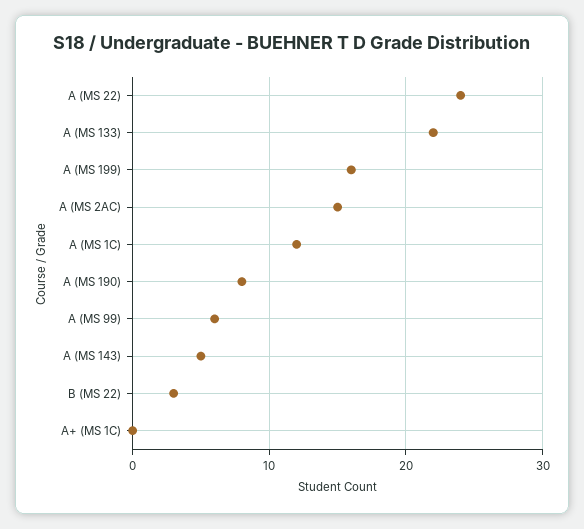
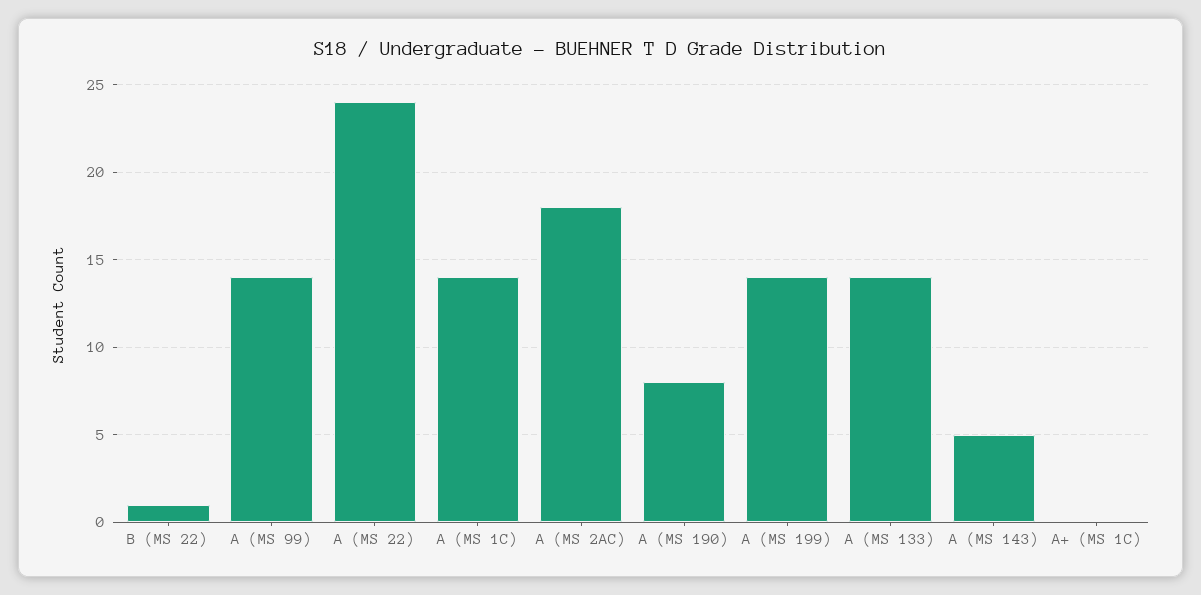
A (MS 133): 22 -> 14
A (MS 199): 16 -> 14
A (MS 2AC): 15 -> 18
A (MS 1C): 12 -> 14
A (MS 99): 6 -> 14
B (MS 22): 3 -> 1

